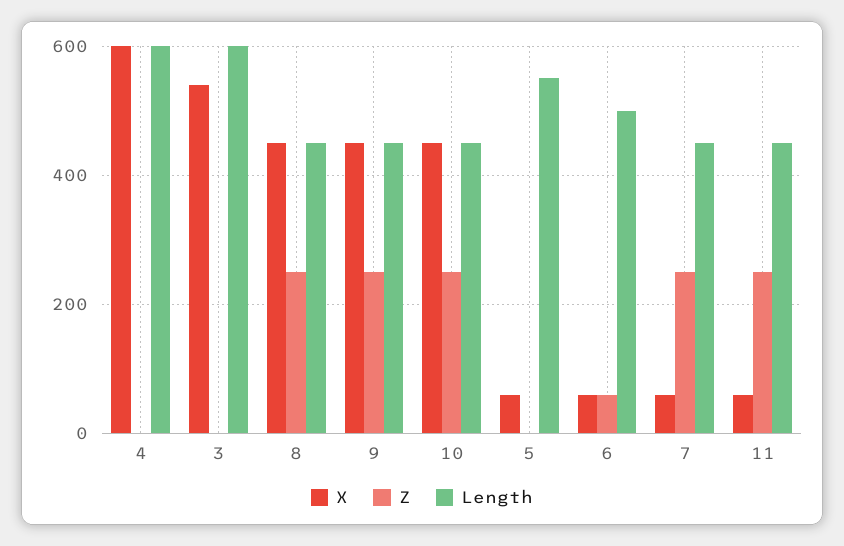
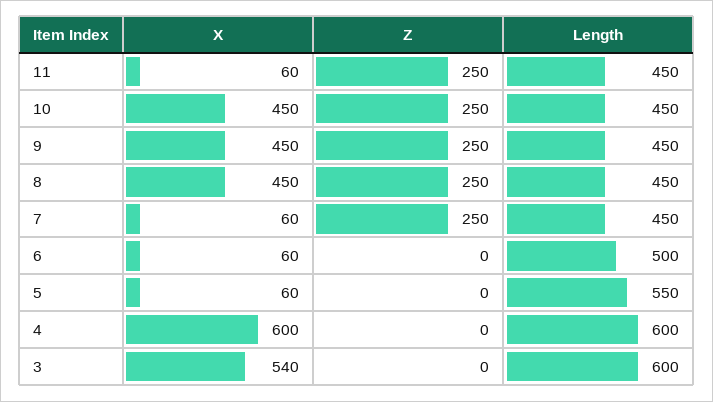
Z, 6: 60 -> 0

